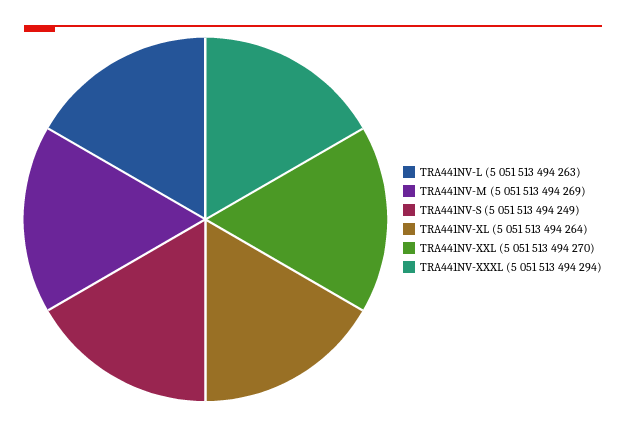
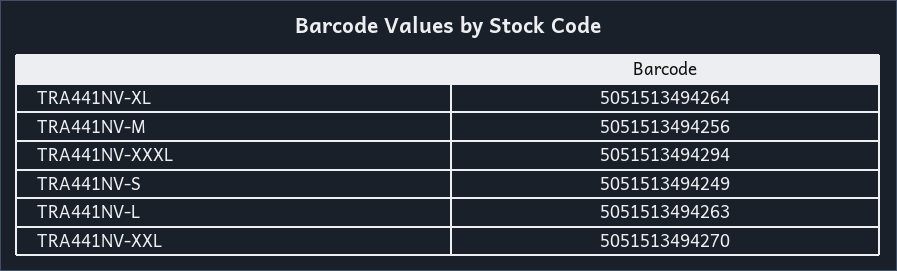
TRA441NV-M: 5051513494269 -> 5051513494256

